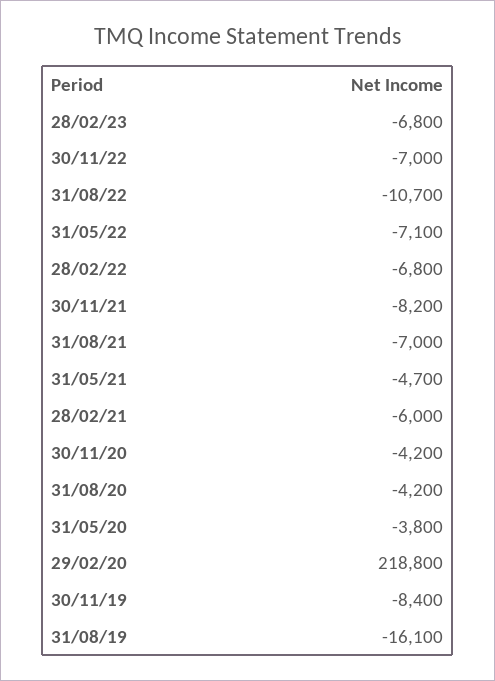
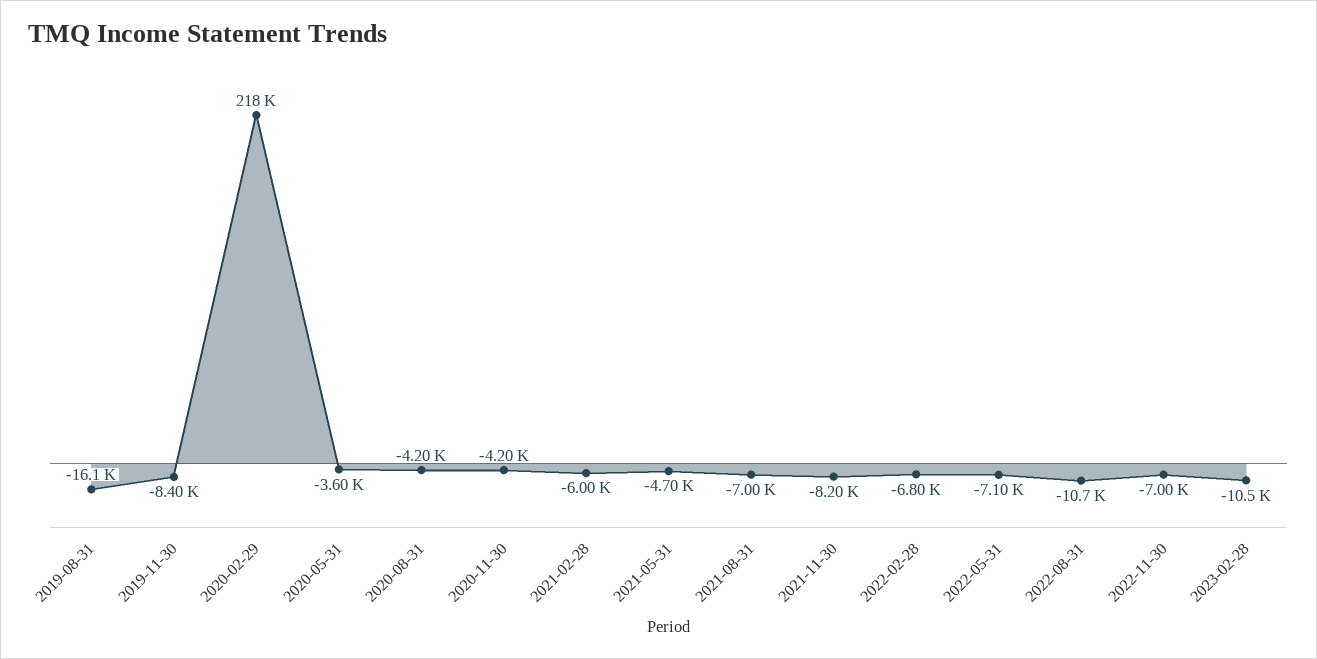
28/02/23: -6800 -> -10500
31/05/20: -3800 -> -3600
29/02/20: 218800 -> 218000

